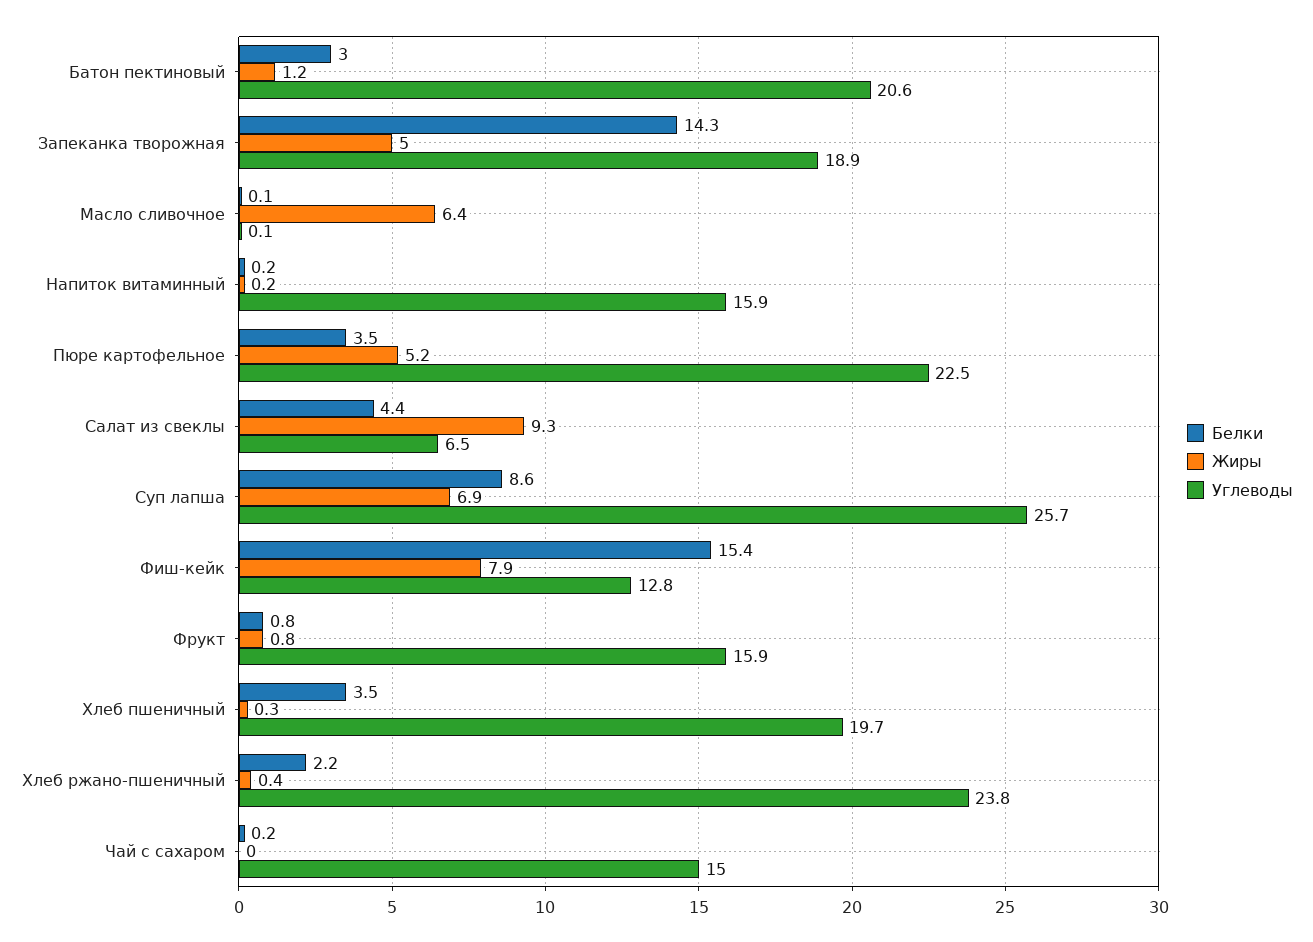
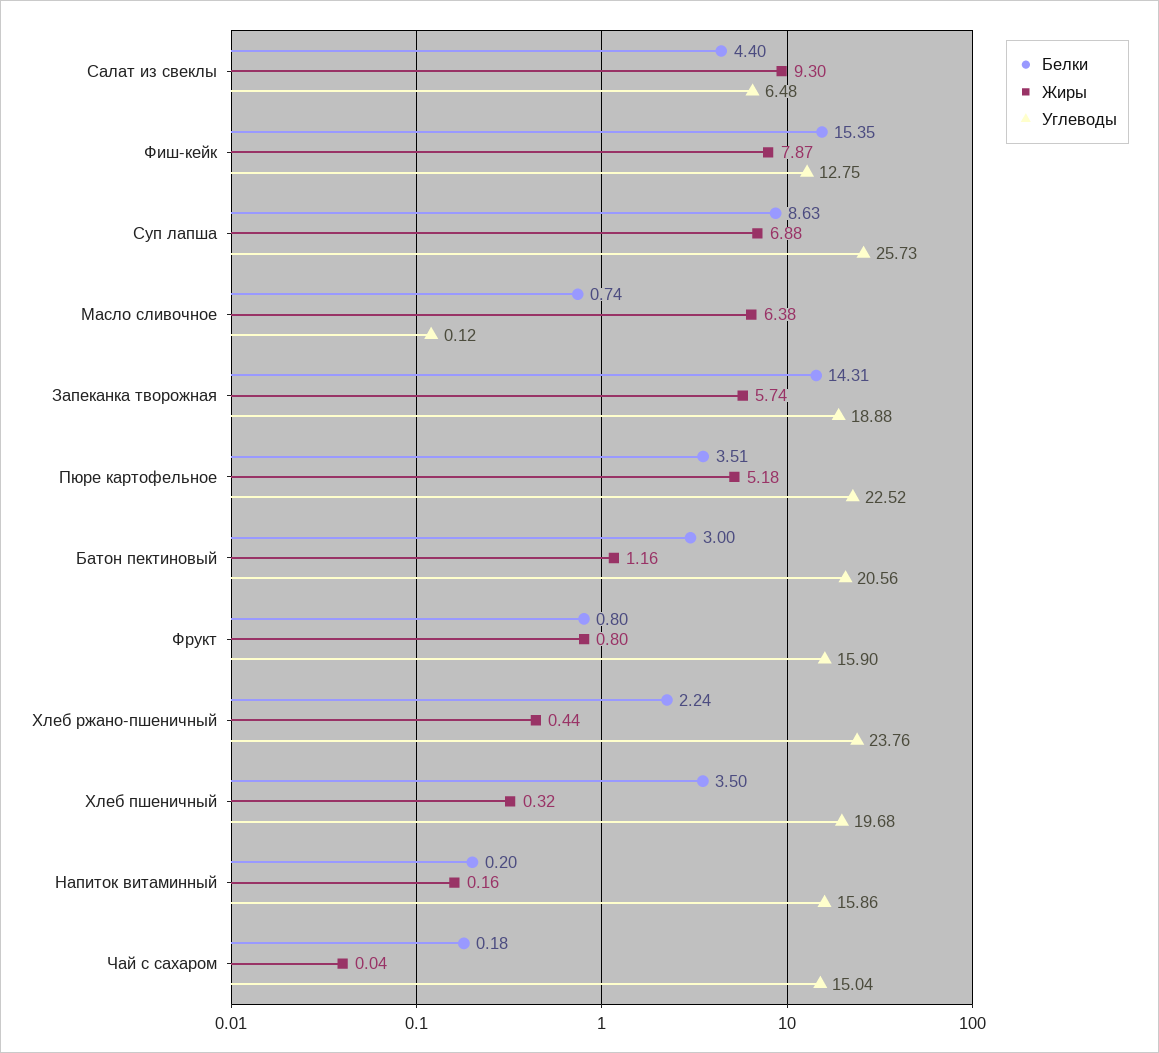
Жиры, Запеканка творожная: 5 -> 5.74
Белки, Масло сливочное: 0.1 -> 0.74

